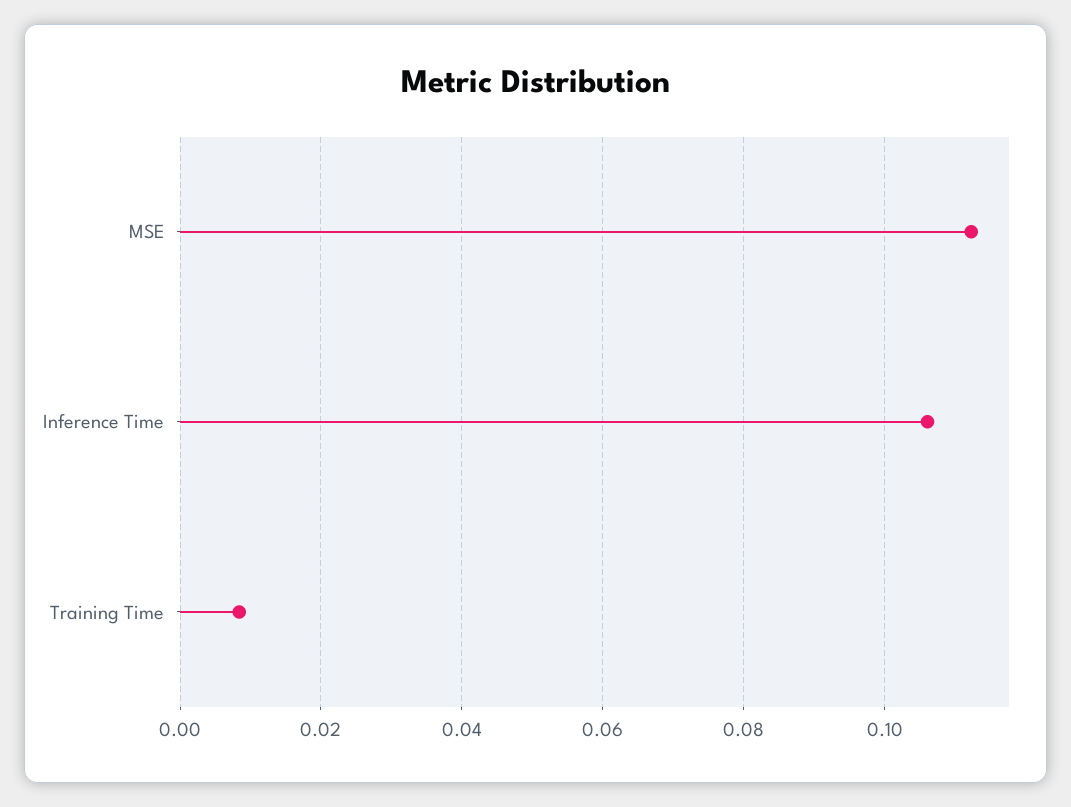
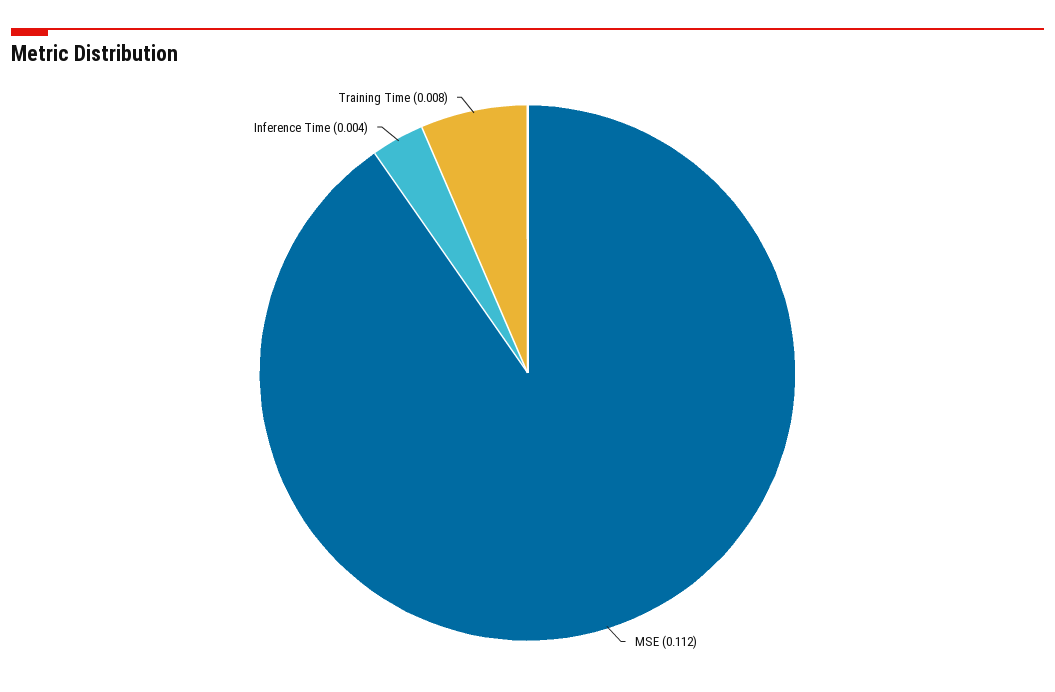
Inference Time: 0.106 -> 0.004

